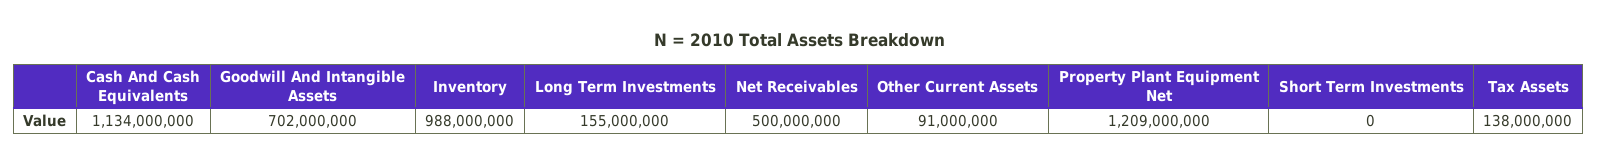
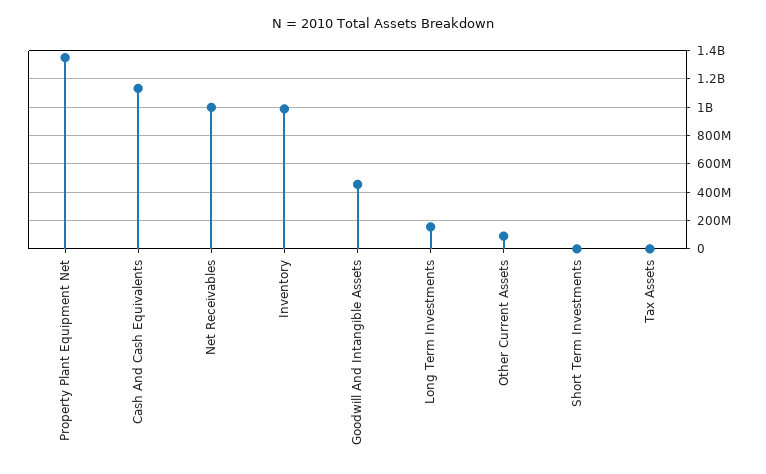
Goodwill And Intangible Assets: 702000000 -> 450000000
Net Receivables: 500000000 -> 1000000000
Property Plant Equipment Net: 1209000000 -> 1350000000
Tax Assets: 138000000 -> 0

